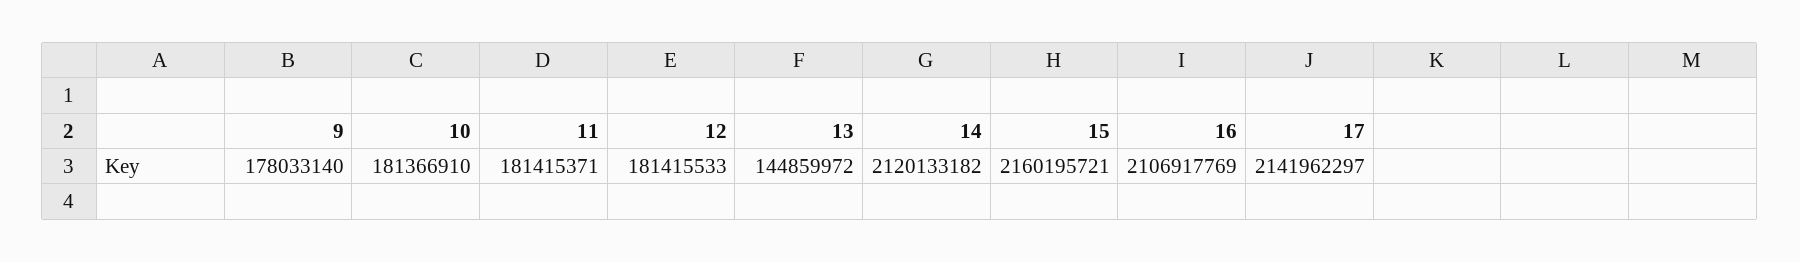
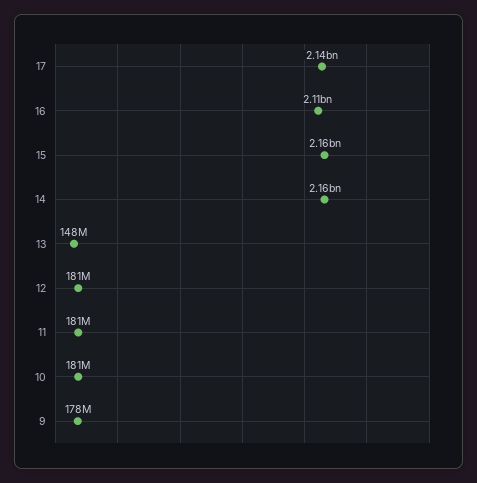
13: 144859972 -> 148000000
14: 2120133182 -> 2160000000

